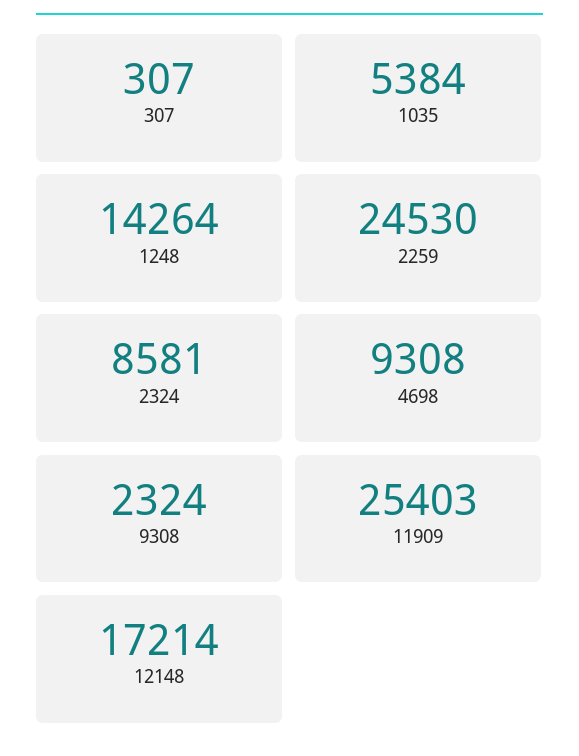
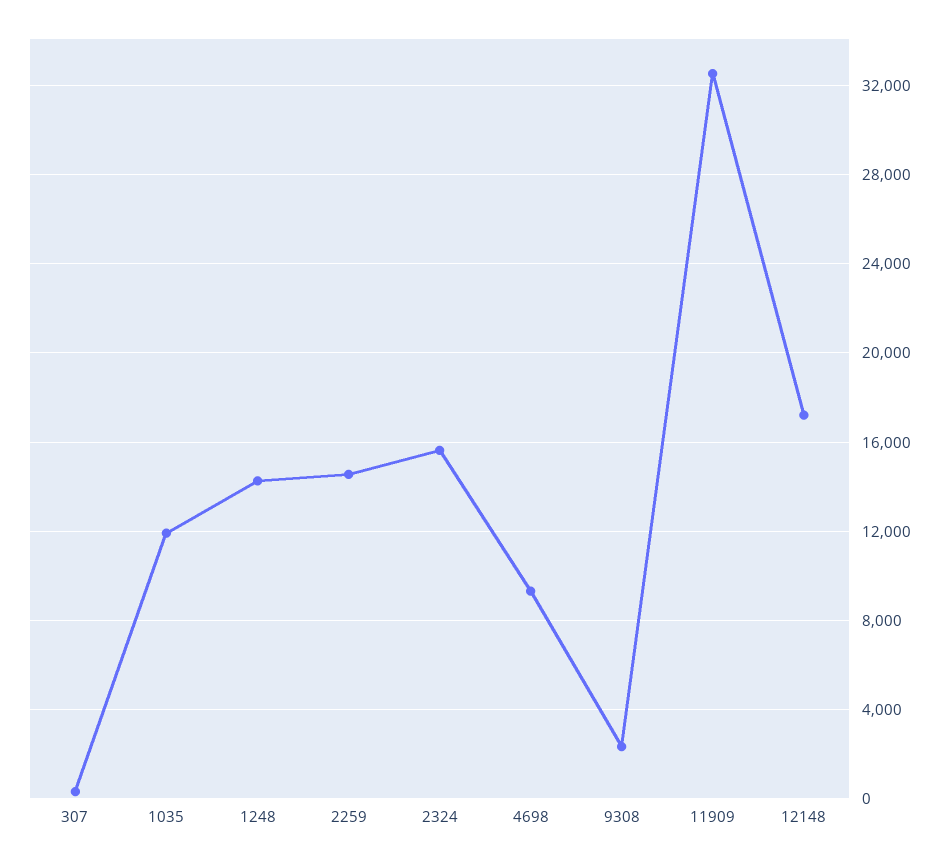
1035: 5384 -> 12000
2259: 24530 -> 14500
2324: 8581 -> 15500
11909: 25403 -> 32500

